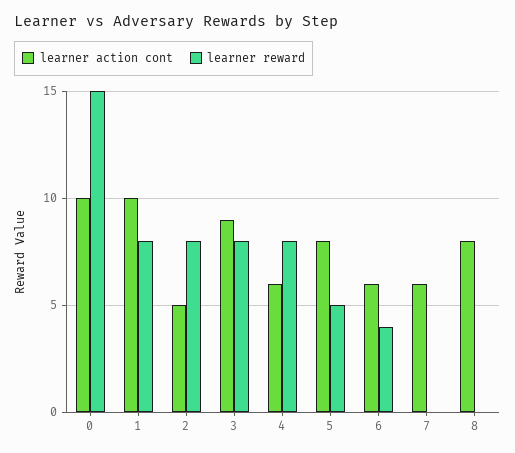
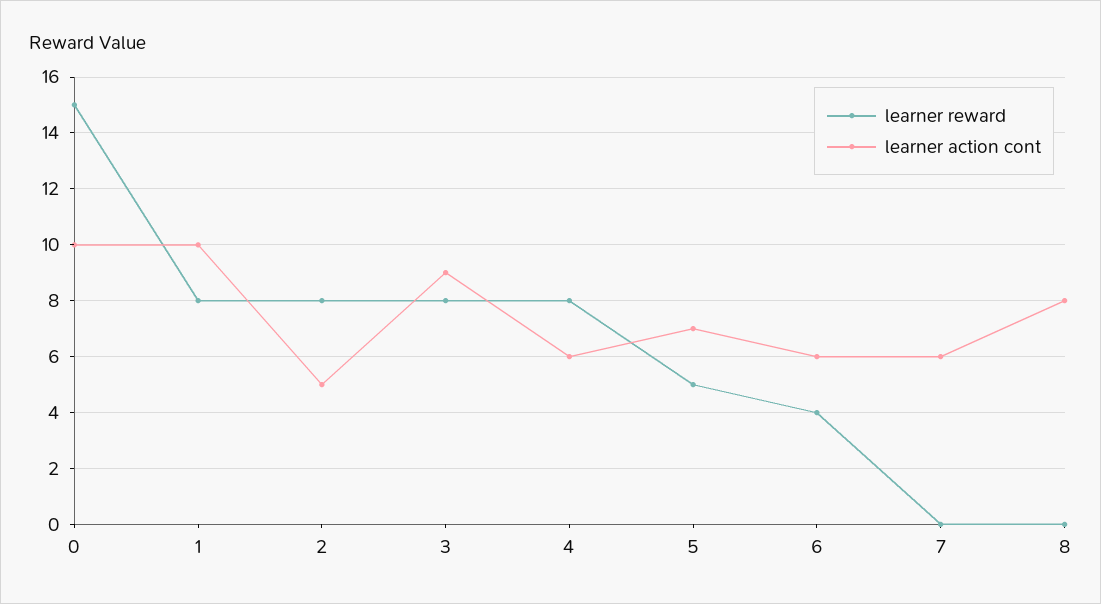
learner action cont, 5: 8 -> 7

